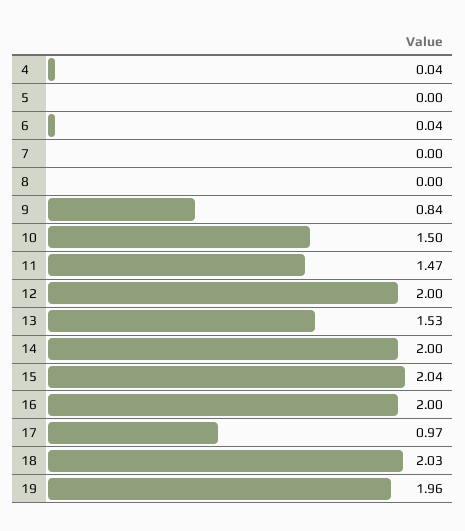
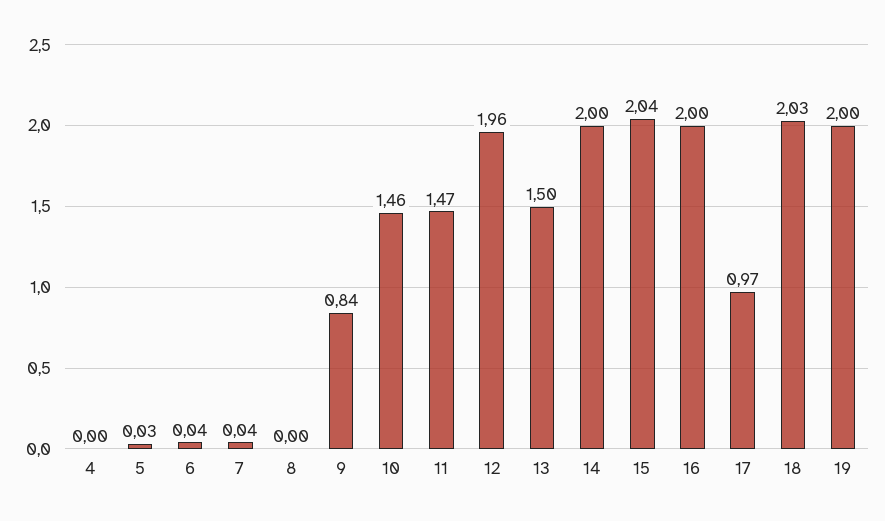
4: 0.04 -> 0
5: 0 -> 0.03
7: 0 -> 0.04
10: 1.5 -> 1.46
12: 2 -> 1.96
13: 1.53 -> 1.5
19: 1.96 -> 2

